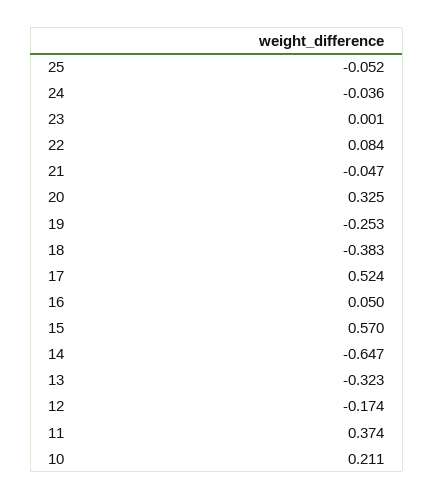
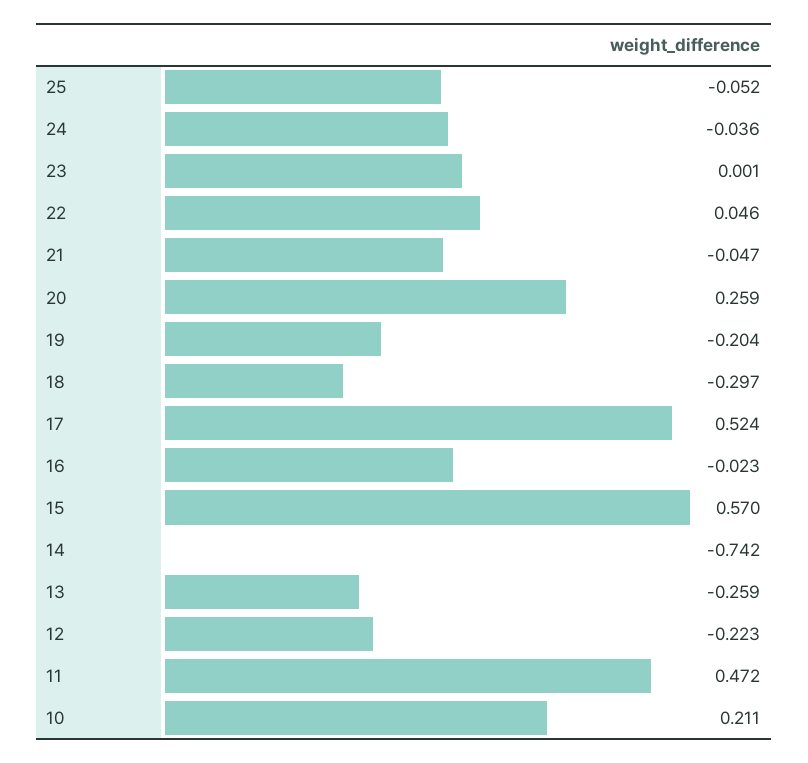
22: 0.084 -> 0.046
20: 0.325 -> 0.259
19: -0.253 -> -0.204
18: -0.383 -> -0.297
16: 0.05 -> -0.023
14: -0.647 -> -0.742
13: -0.323 -> -0.259
12: -0.174 -> -0.223
11: 0.374 -> 0.472

